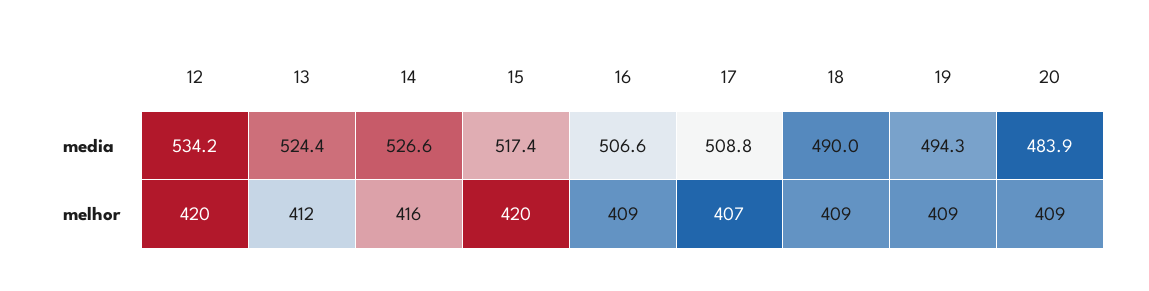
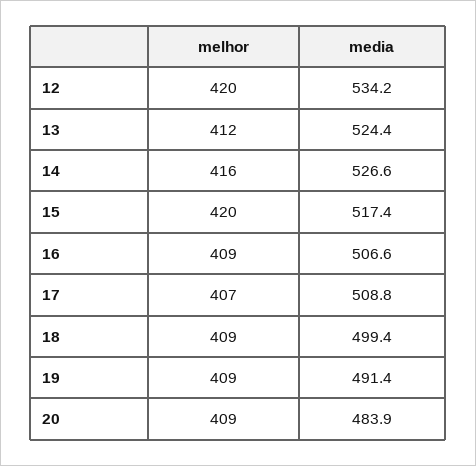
18, media: 490 -> 499.4
19, media: 494.3 -> 491.4

